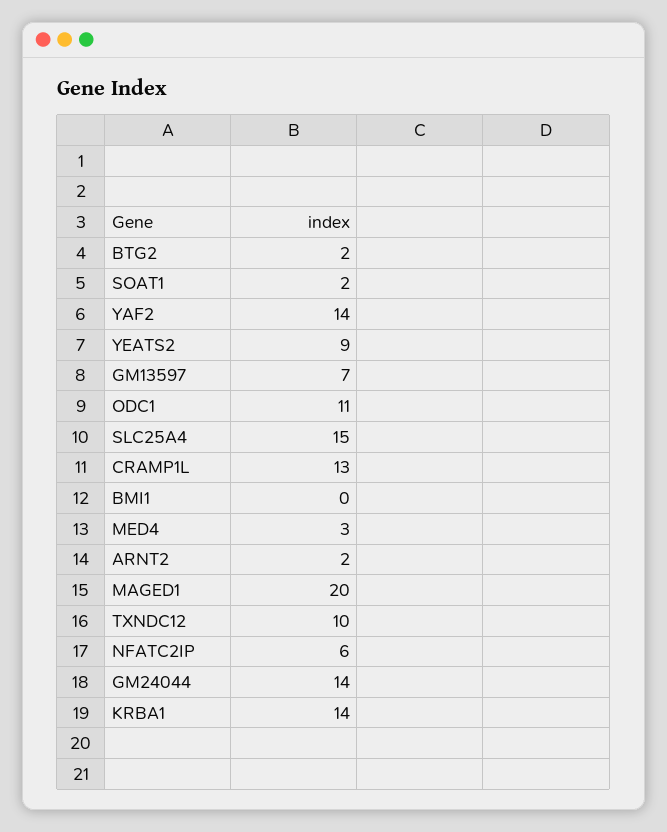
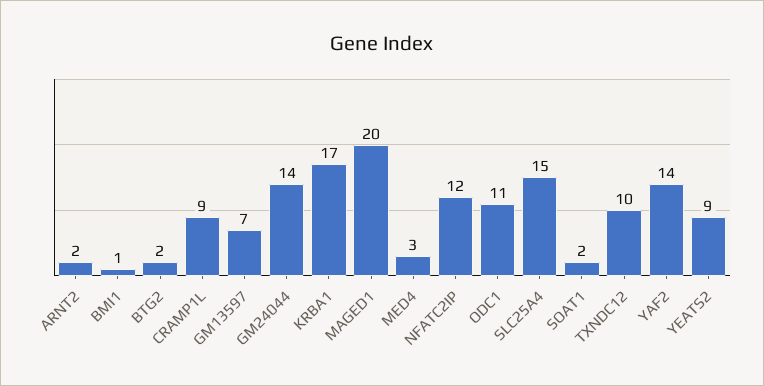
CRAMP1L: 13 -> 9
BMI1: 0 -> 1
NFATC2IP: 6 -> 12
KRBA1: 14 -> 17

